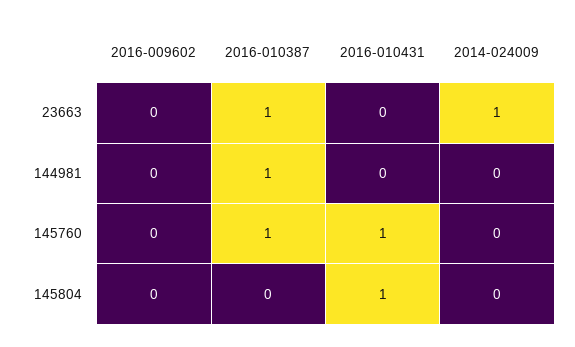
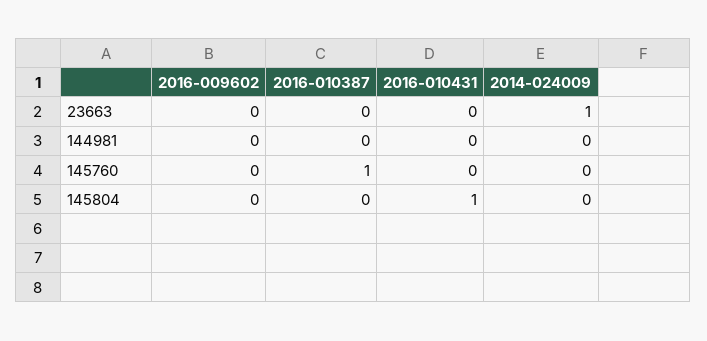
2016-010387, 23663: 1 -> 0
2016-010387, 144981: 1 -> 0
2016-010431, 145760: 1 -> 0

